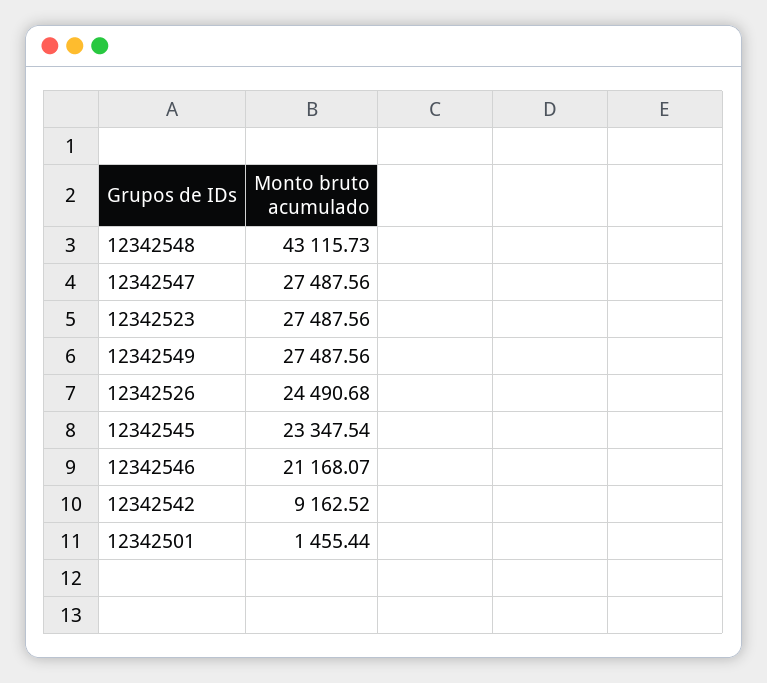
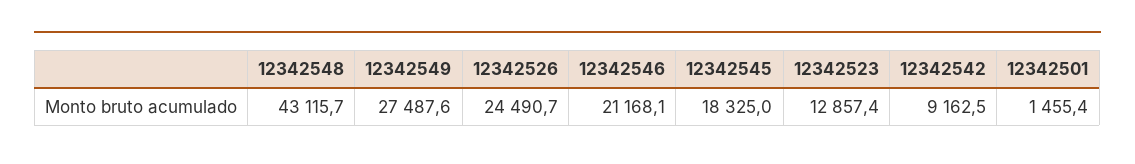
12342547: 27487.56 -> none
12342523: 27487.56 -> 12857.4
12342545: 23347.54 -> 18325

